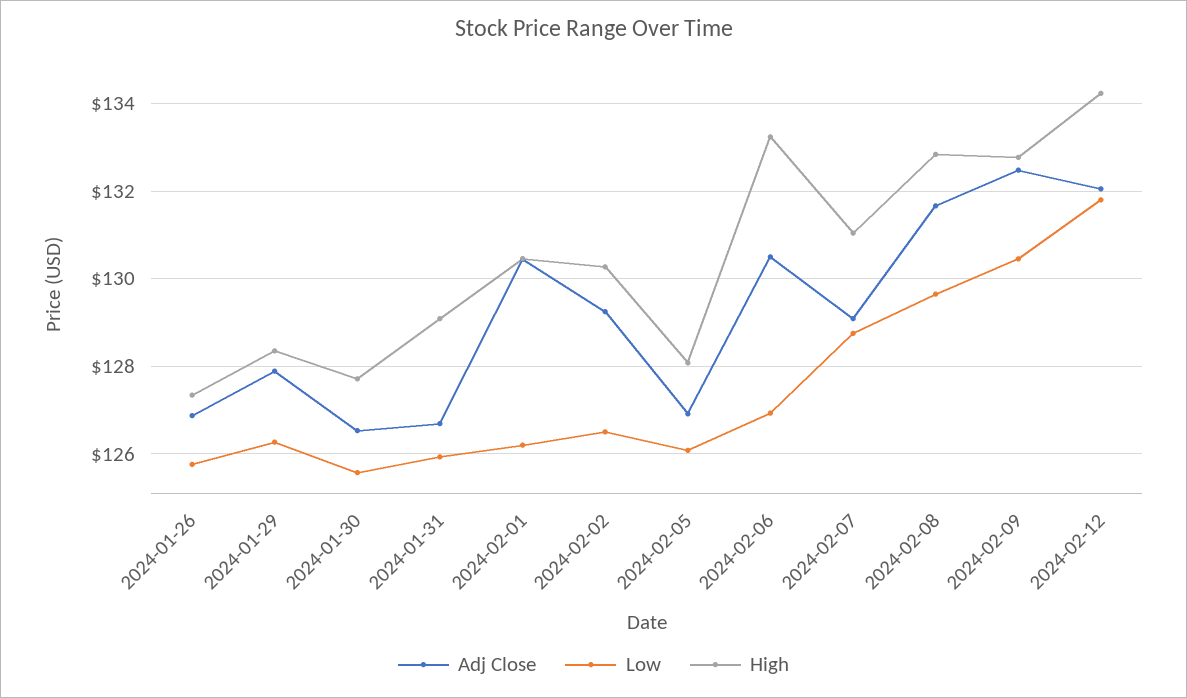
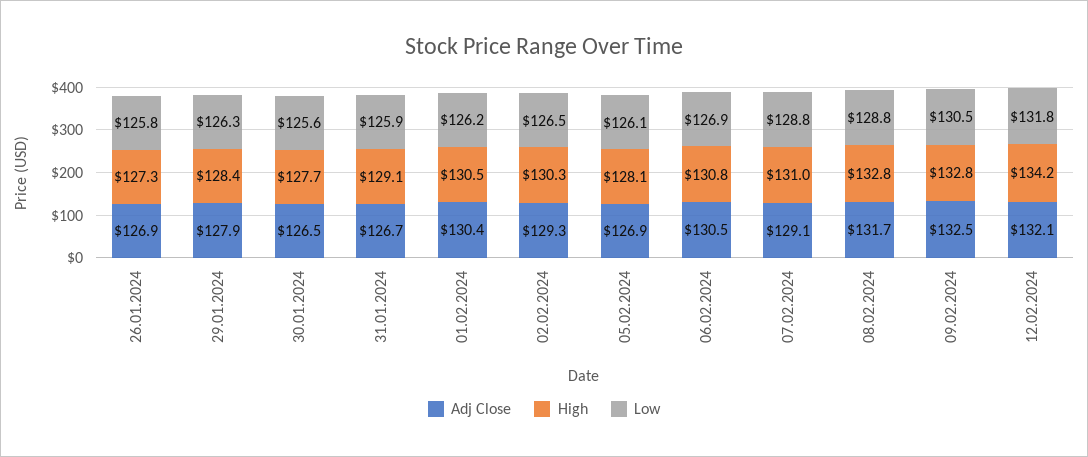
High, 2024-02-06: 133.2 -> 130.8
Low, 2024-02-08: 129.6 -> 128.8

